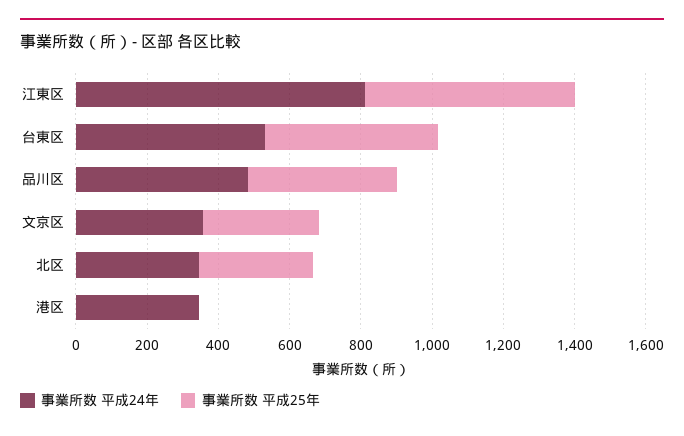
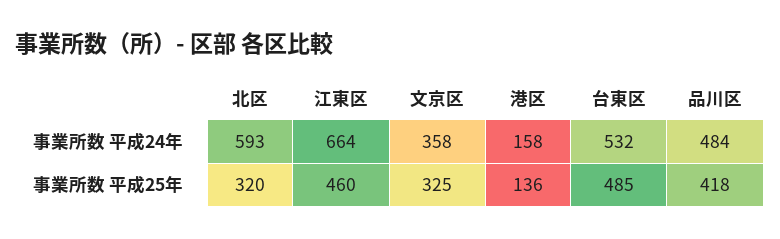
事業所数 平成24年, 江東区: 800 -> 664
事業所数 平成25年, 江東区: 600 -> 460
事業所数 平成24年, 北区: 350 -> 593
事業所数 平成24年, 港区: 350 -> 158
事業所数 平成25年, 港区: 0 -> 136

